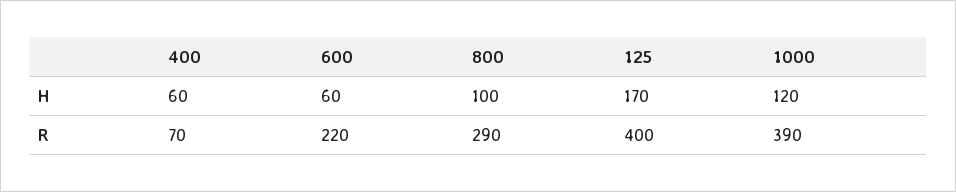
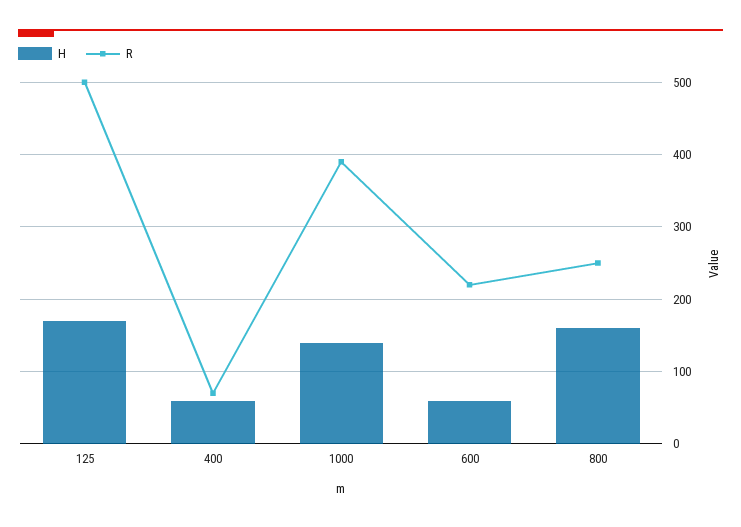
H, 800: 100 -> 160
H, 1000: 120 -> 140
R, 800: 290 -> 250
R, 125: 400 -> 500

